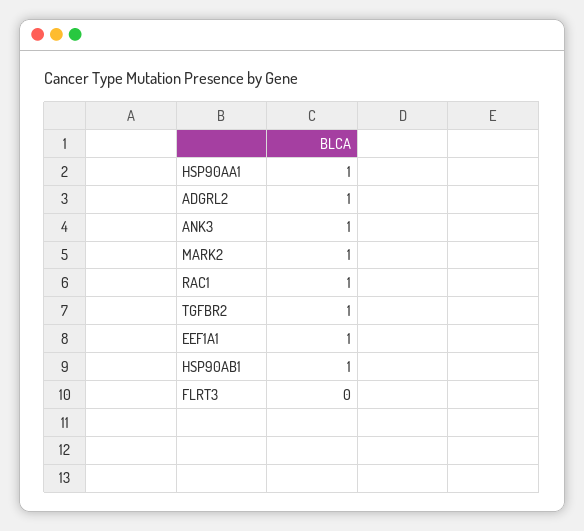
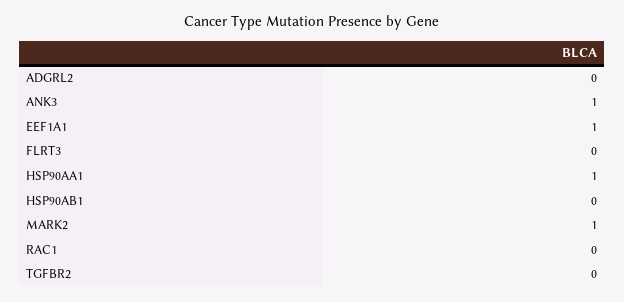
ADGRL2: 1 -> 0
RAC1: 1 -> 0
TGFBR2: 1 -> 0
HSP90AB1: 1 -> 0

